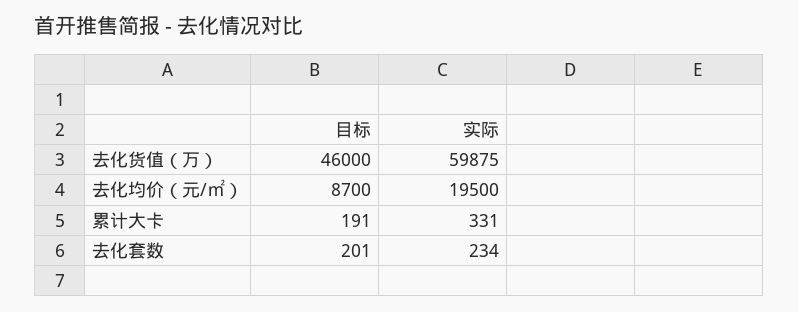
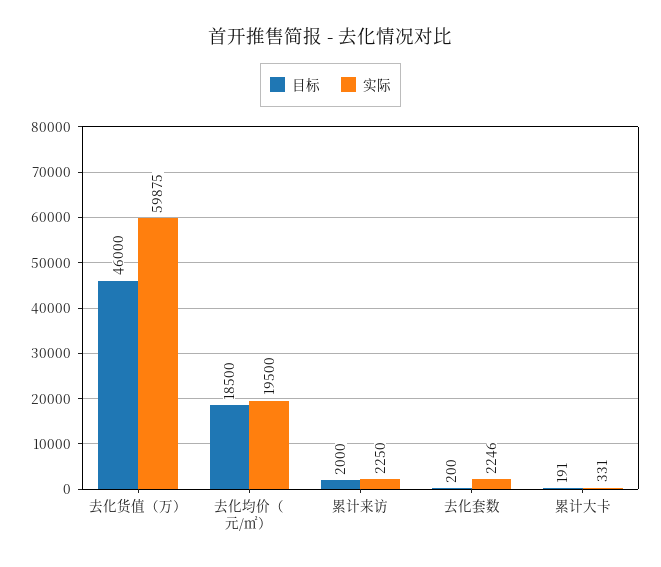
目标, 去化均价（元/㎡）: 8700 -> 18500
目标, 去化套数: 201 -> 200
实际, 去化套数: 234 -> 2246
目标, 累计来访: none -> 2000
实际, 累计来访: none -> 2250

